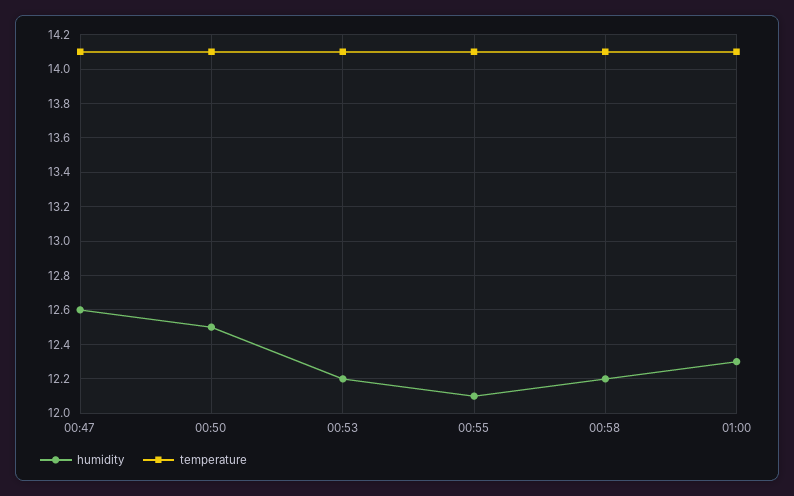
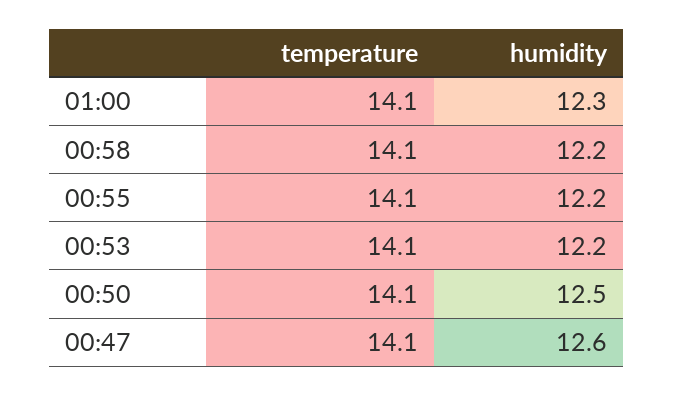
humidity, 00:55: 12.1 -> 12.2

